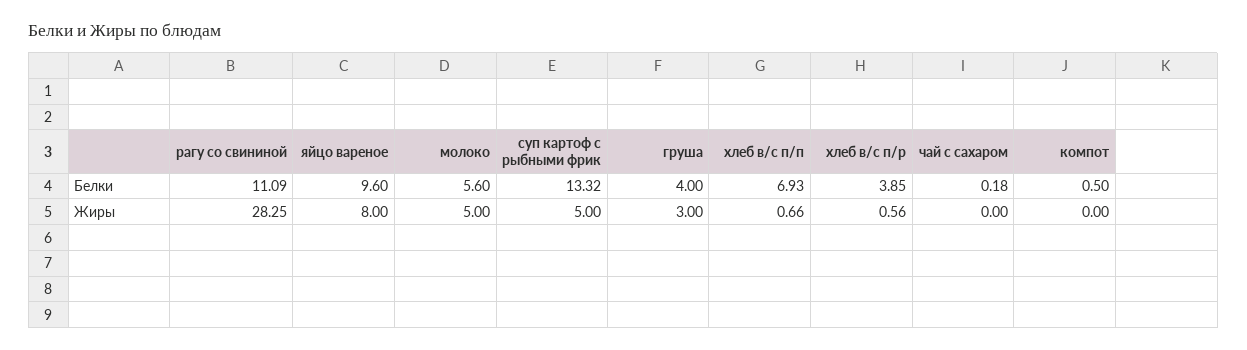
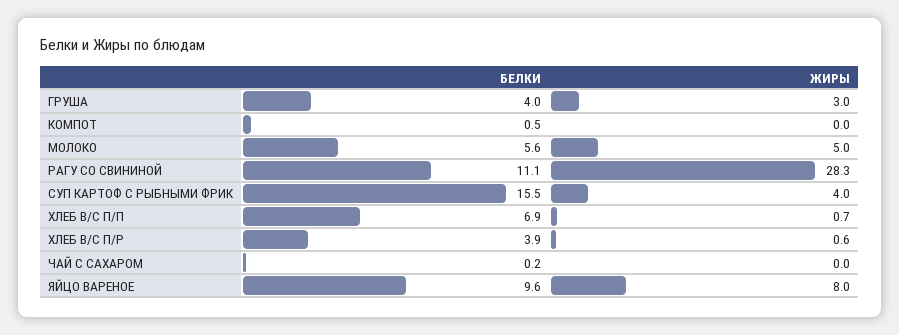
суп картоф с рыбными фрик, Белки: 13.32 -> 15.5
суп картоф с рыбными фрик, Жиры: 5 -> 4

